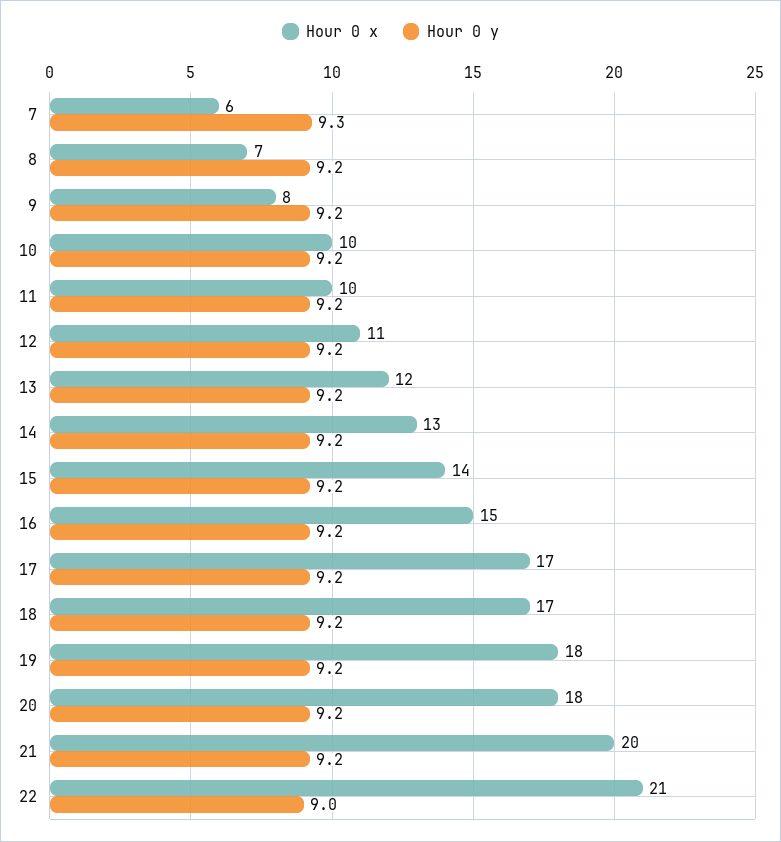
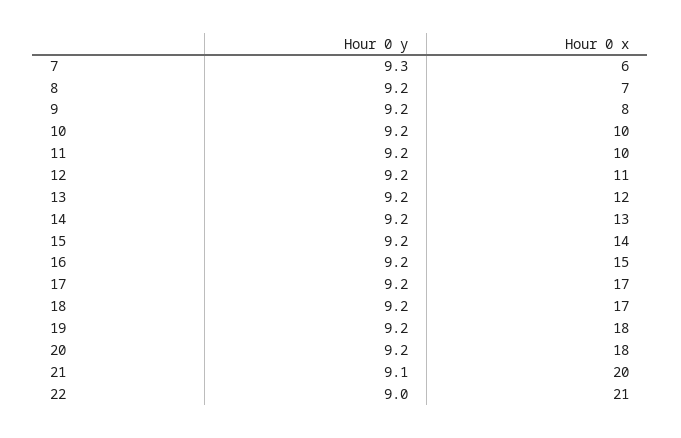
Hour 0 y, 21: 9.2 -> 9.1

